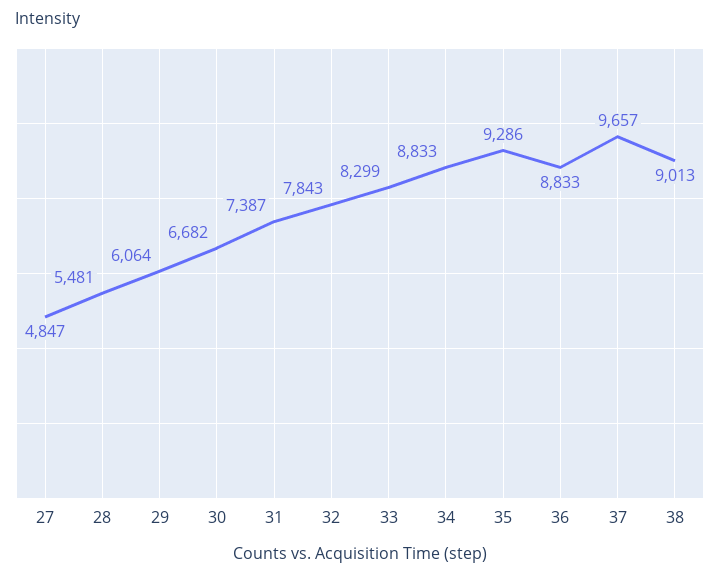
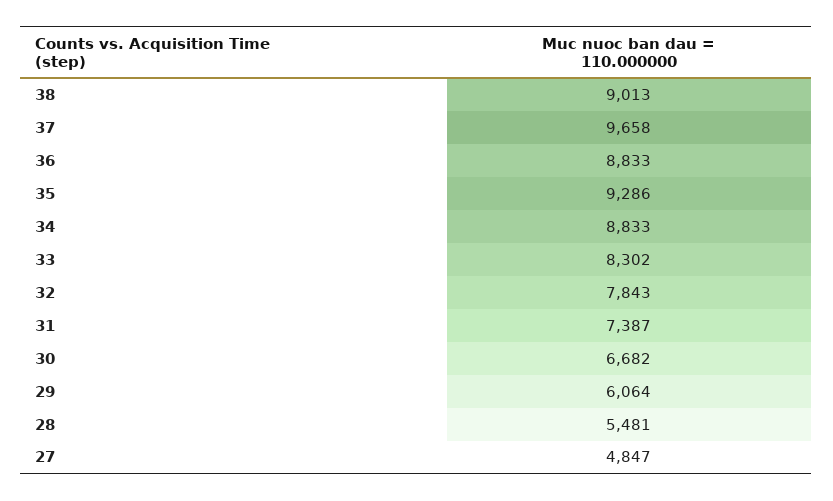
33: 8299 -> 8302
37: 9657 -> 9658

